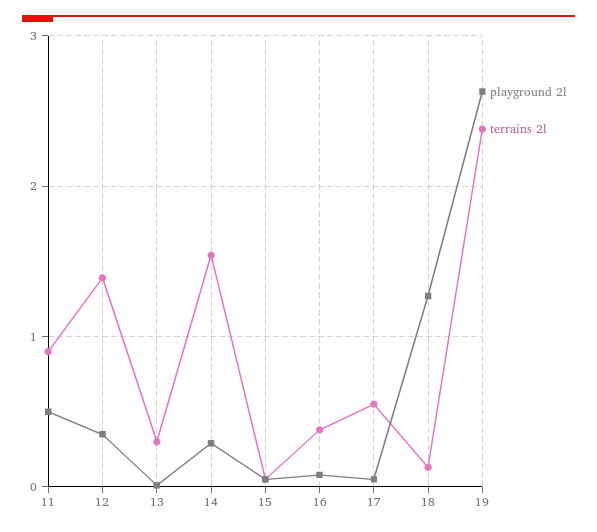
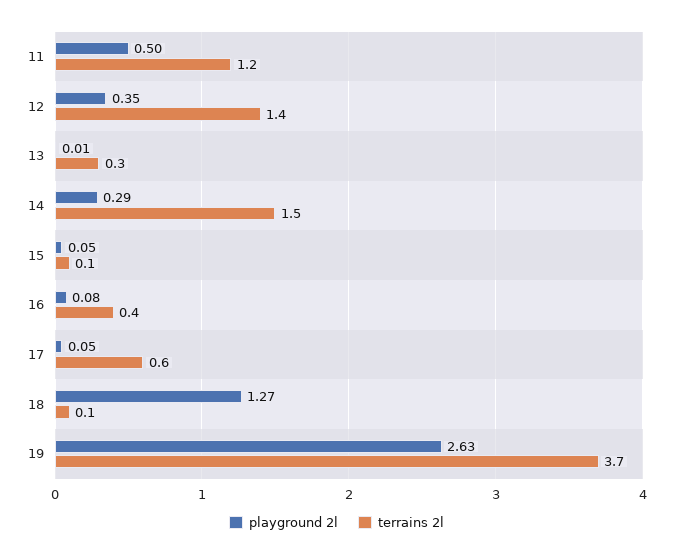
terrains 2l, 11: 0.9 -> 1.2
terrains 2l, 19: 2.4 -> 3.7

